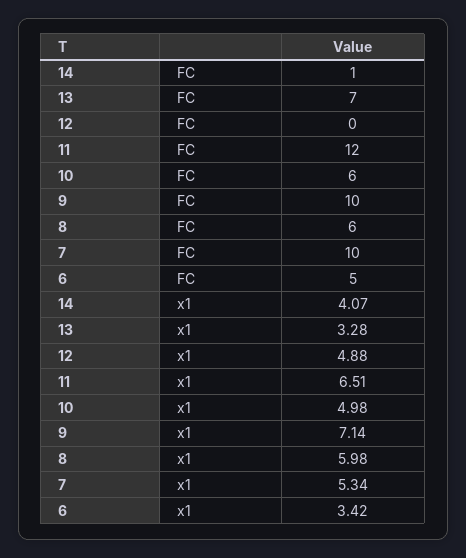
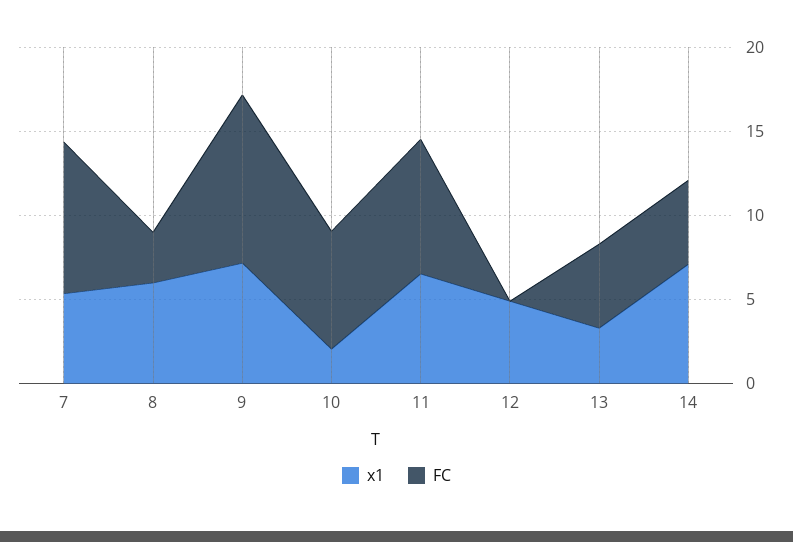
FC, 14: 1 -> 5
FC, 13: 7 -> 5
FC, 11: 12 -> 8
FC, 10: 6 -> 7
FC, 8: 6 -> 3
FC, 7: 10 -> 9
FC, 6: 5 -> none
x1, 14: 4.07 -> 7
x1, 10: 4.98 -> 2
x1, 6: 3.42 -> none

